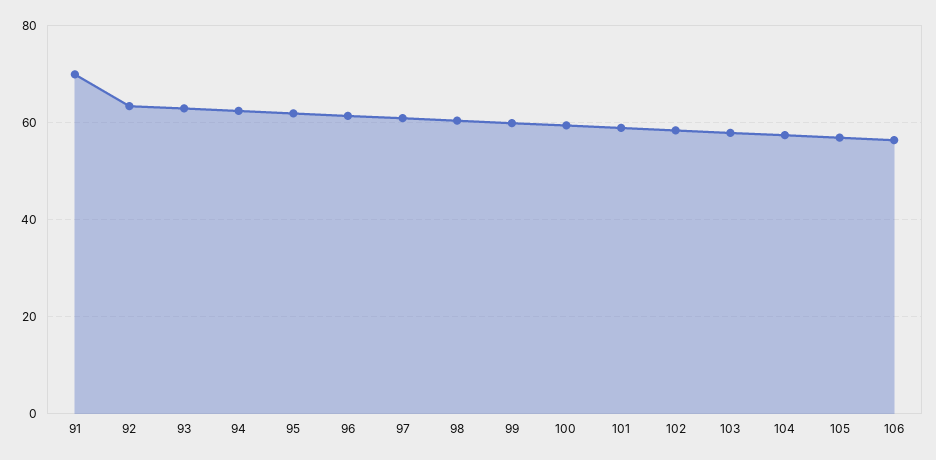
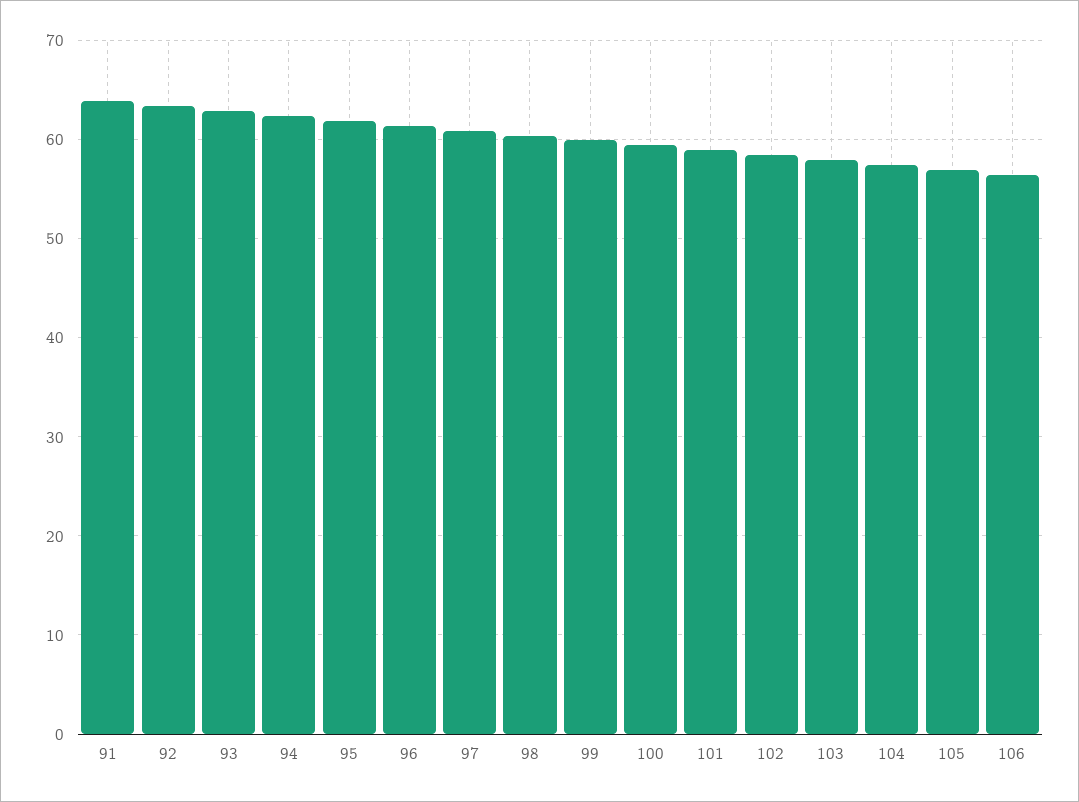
91: 70 -> 64

